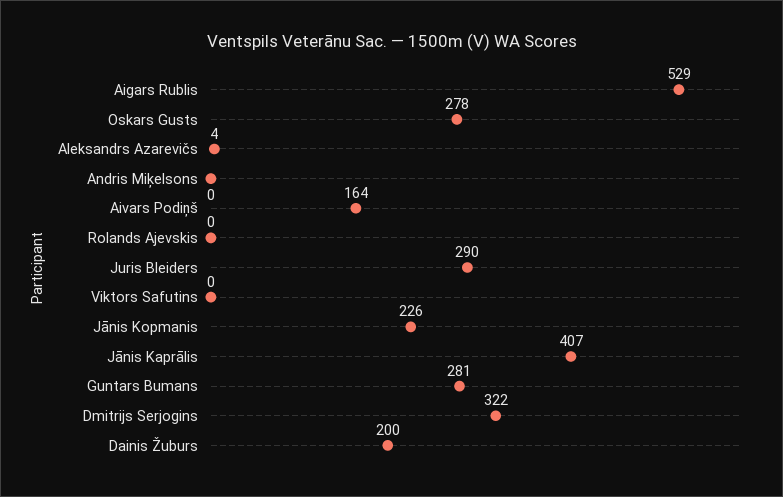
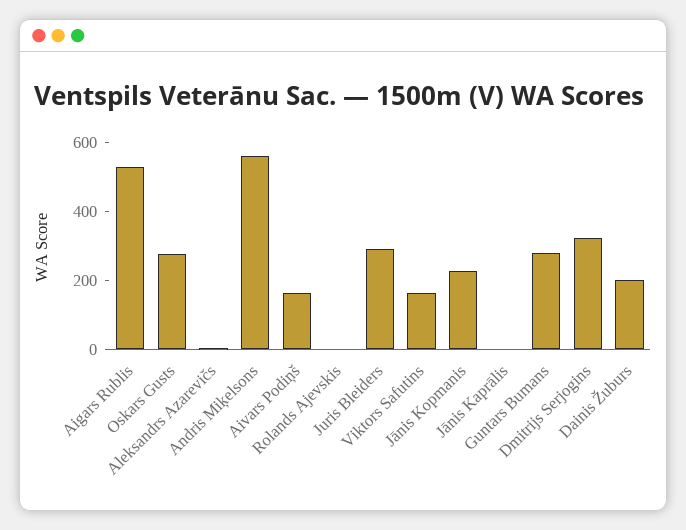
Andris Miķelsons: 0 -> 550
Viktors Safutins: 0 -> 150
Jānis Kaprālis: 407 -> 0

